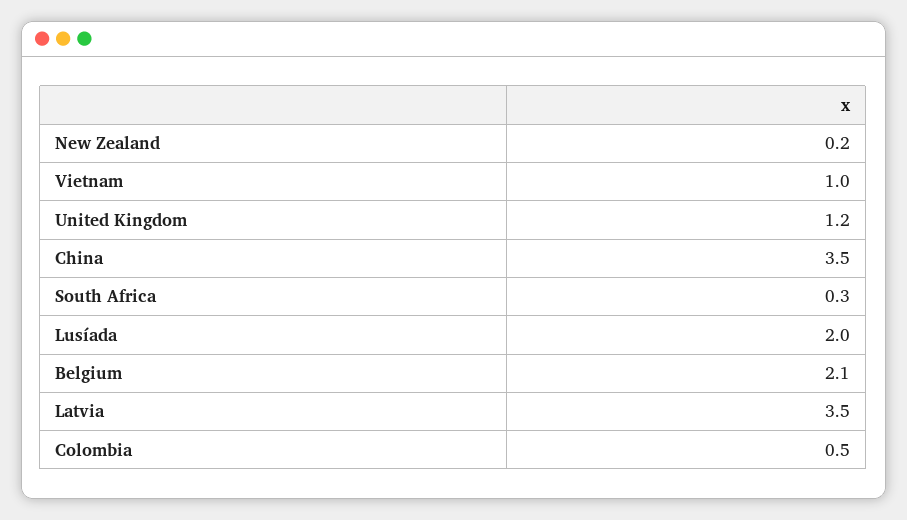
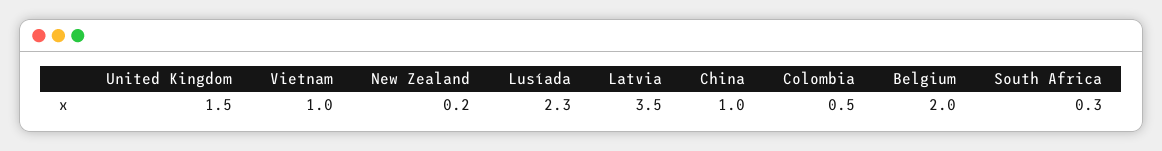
United Kingdom: 1.2 -> 1.5
China: 3.5 -> 1
Lusíada: 2 -> 2.3
Belgium: 2.1 -> 2

